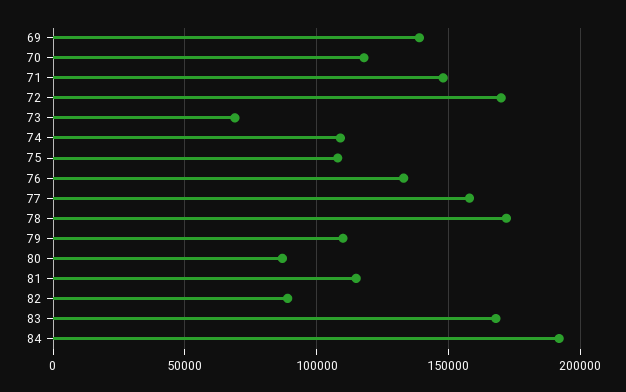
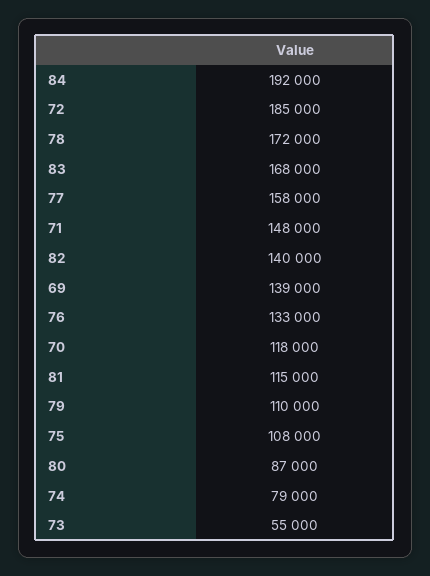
72: 170000 -> 185000
73: 70000 -> 55000
74: 110000 -> 79000
82: 90000 -> 140000

